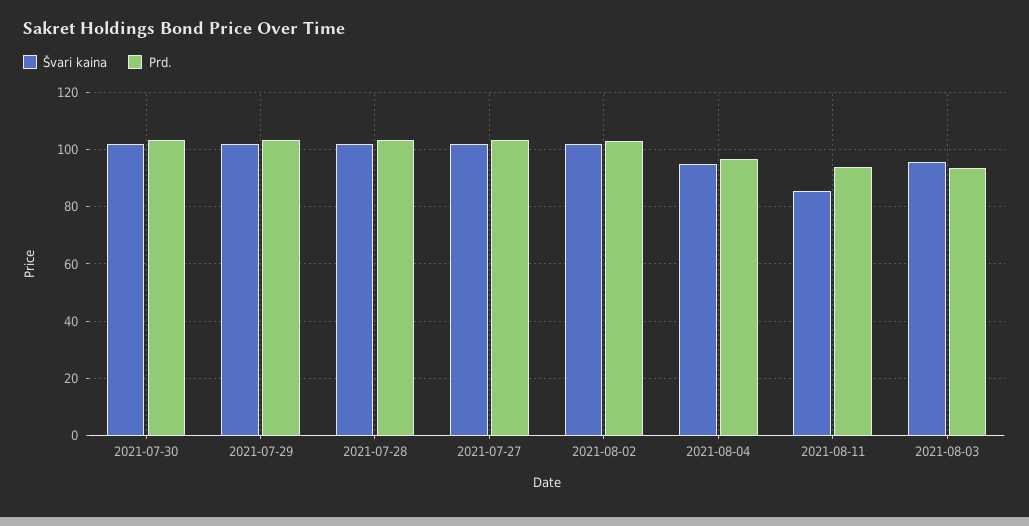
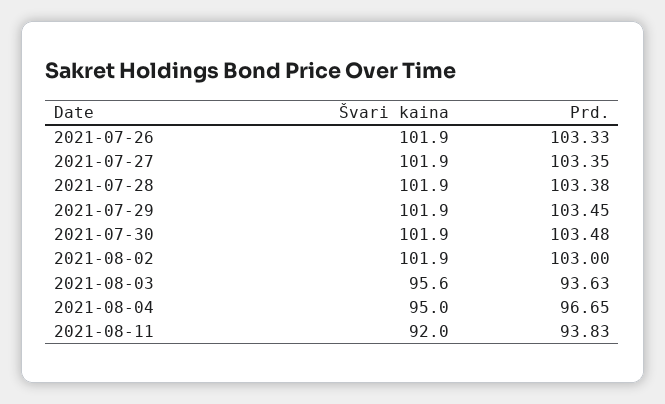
Švari kaina, 2021-08-11: 85 -> 92
Švari kaina, 2021-07-26: none -> 101.9
Prd., 2021-07-26: none -> 103.33

